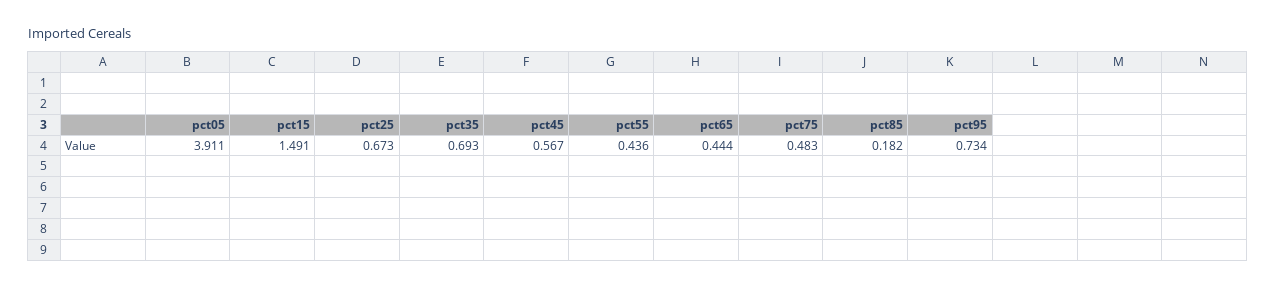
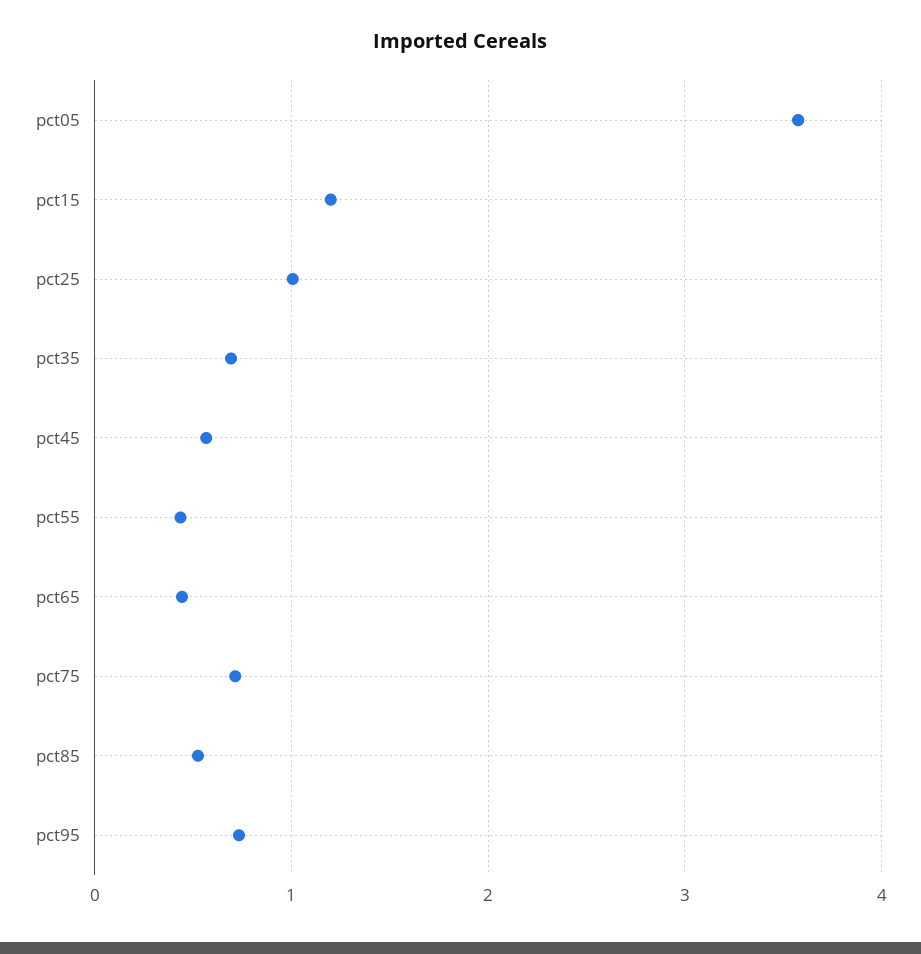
pct05: 3.911 -> 3.6
pct15: 1.491 -> 1.2
pct25: 0.673 -> 1
pct75: 0.483 -> 0.7
pct85: 0.182 -> 0.5

